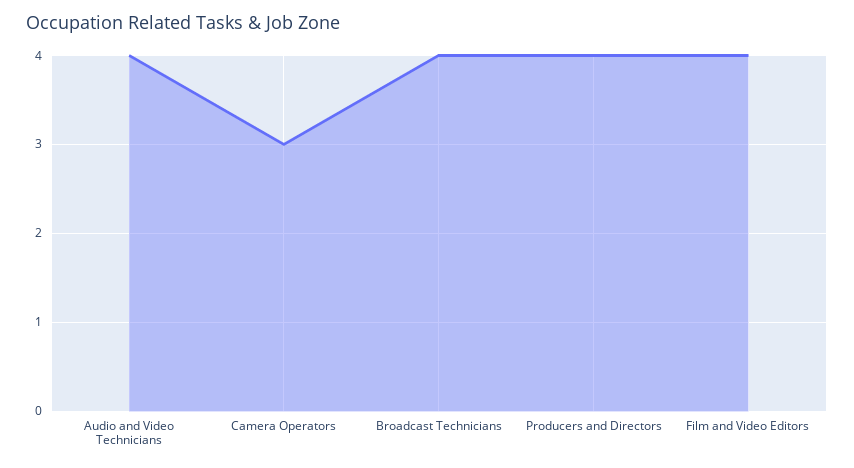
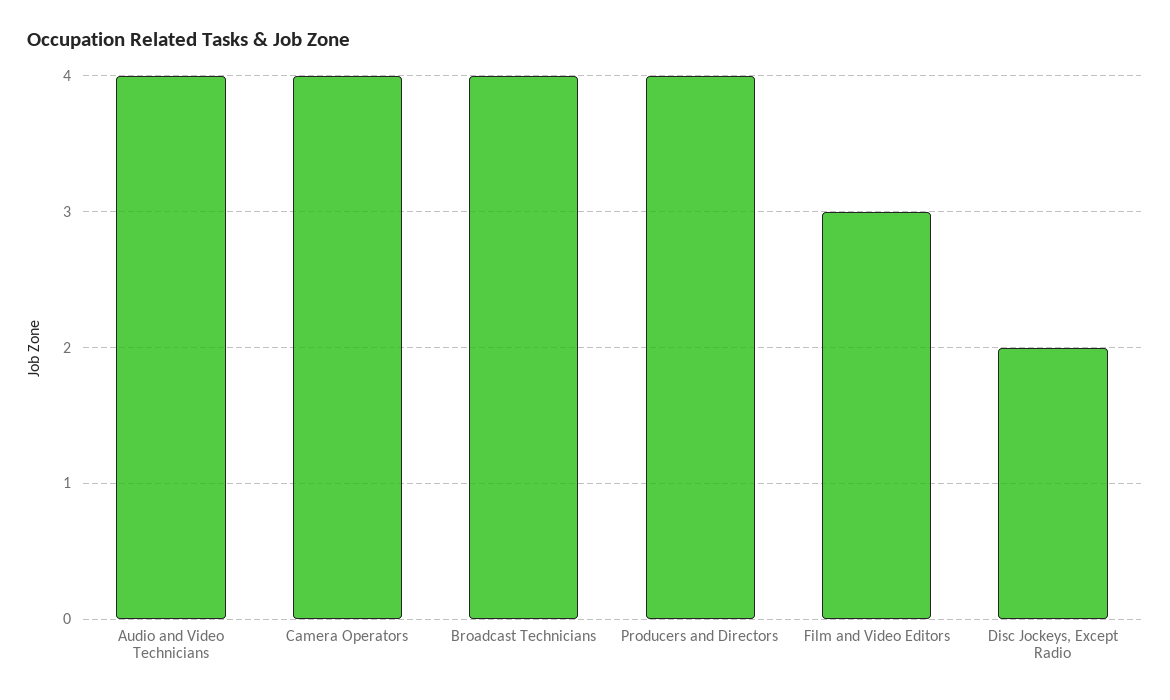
Camera Operators: 3 -> 4
Film and Video Editors: 4 -> 3
Disc Jockeys, Except Radio: none -> 2

